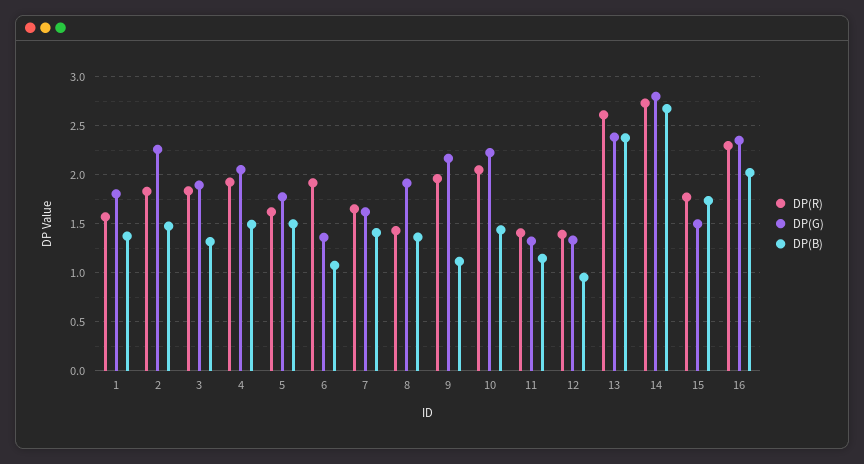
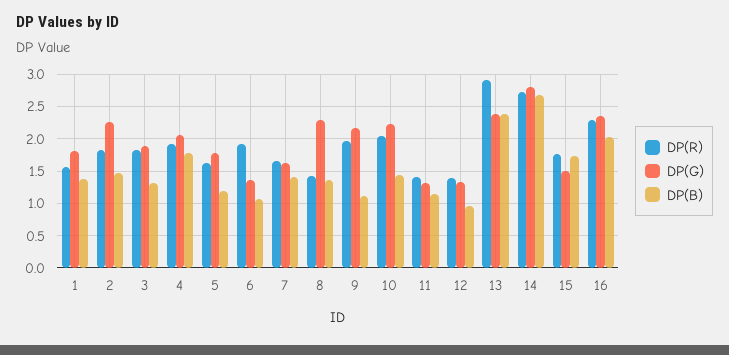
DP(B), 4: 1.5 -> 1.8
DP(B), 5: 1.5 -> 1.2
DP(G), 8: 1.9 -> 2.3
DP(R), 13: 2.6 -> 2.9

